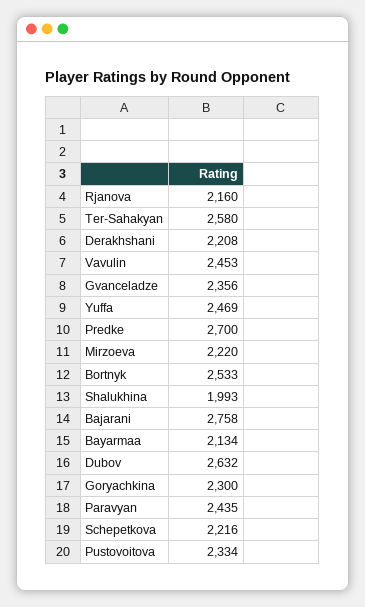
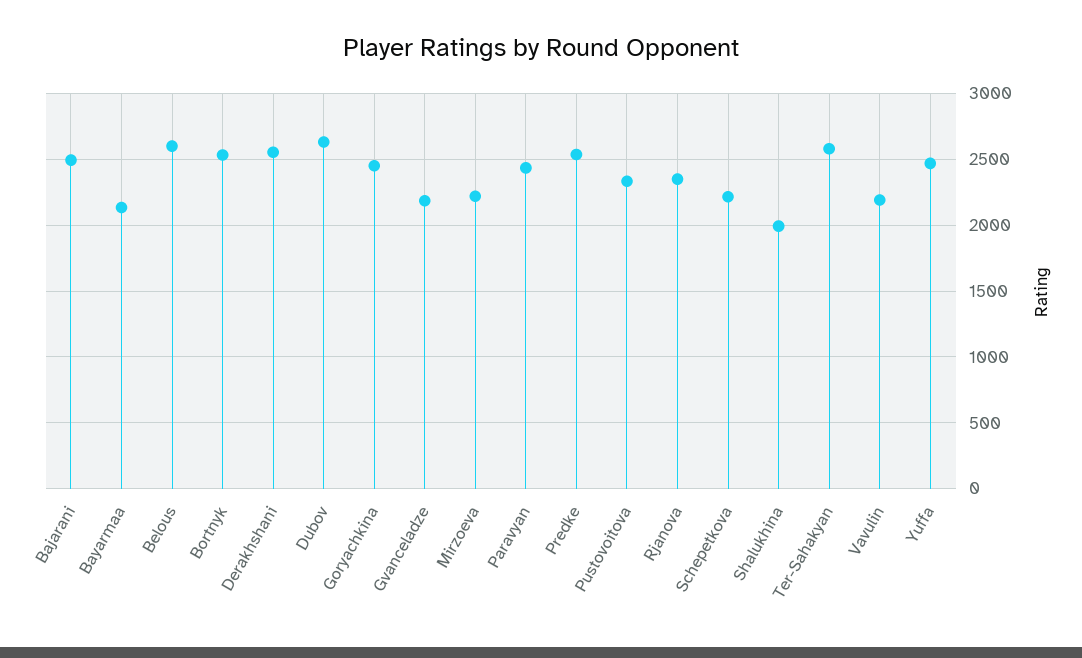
Rjanova: 2160 -> 2350
Derakhshani: 2208 -> 2550
Vavulin: 2453 -> 2200
Gvanceladze: 2356 -> 2200
Predke: 2700 -> 2550
Bajarani: 2758 -> 2500
Goryachkina: 2300 -> 2450
Belous: none -> 2600

